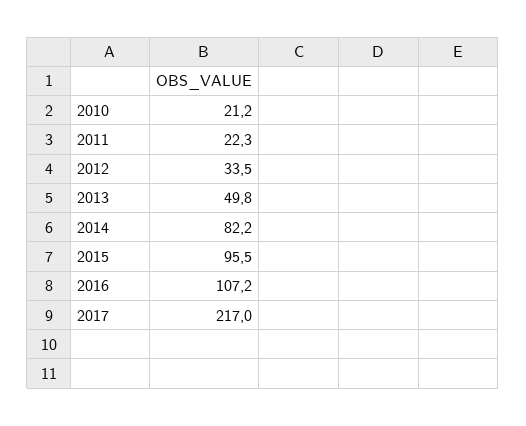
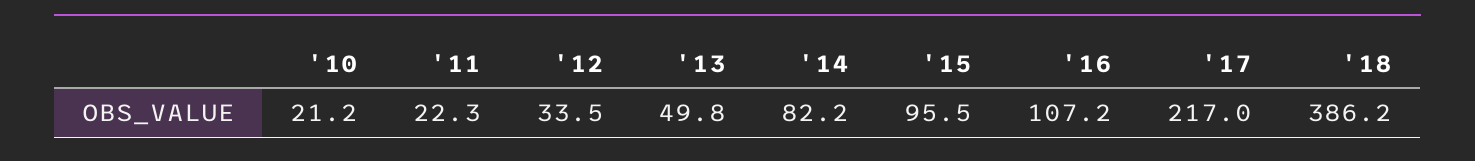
'18: none -> 386.2

